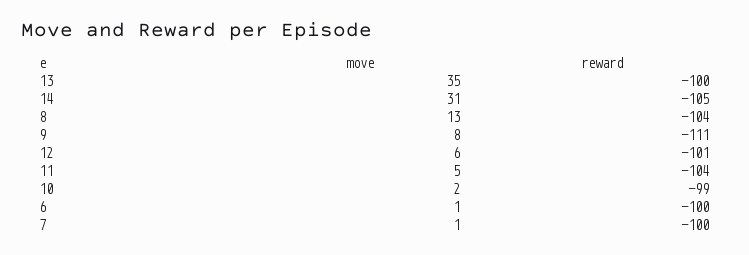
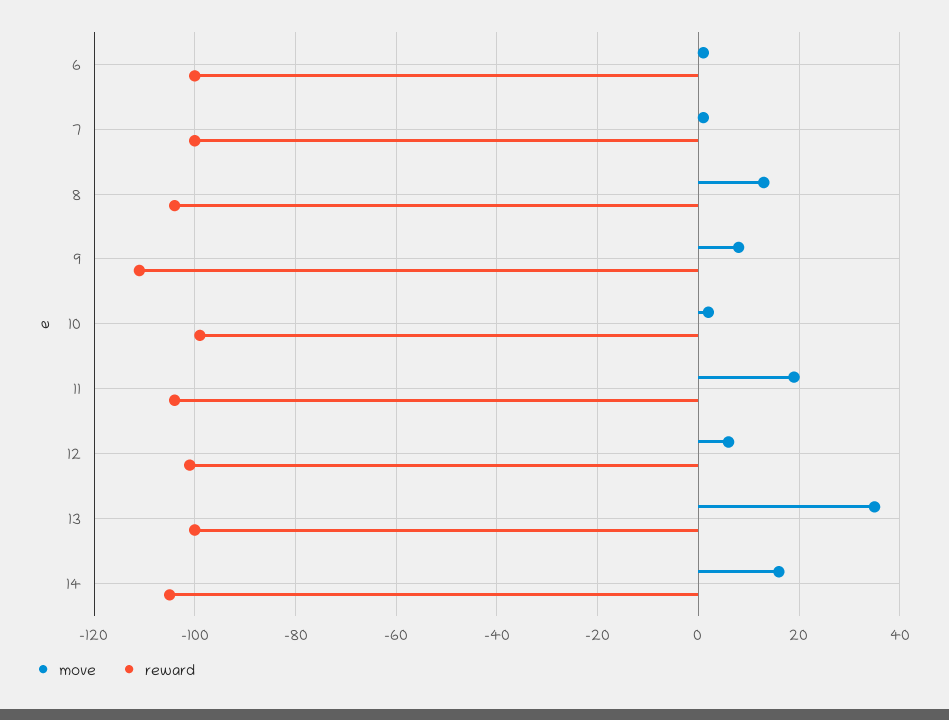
move, 14: 31 -> 15
move, 11: 5 -> 20

